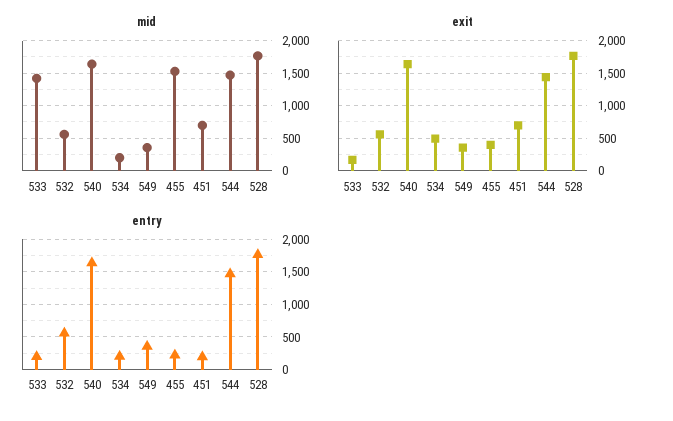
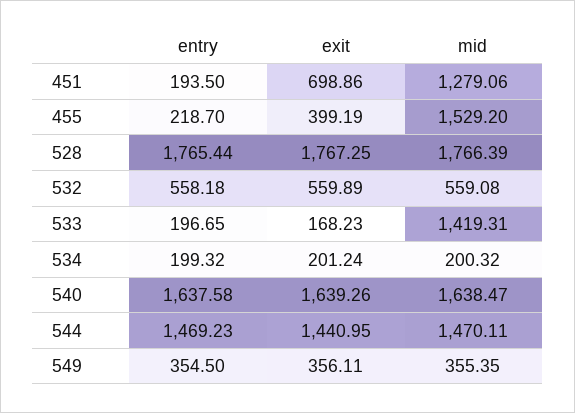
mid, 451: 700 -> 1279.06
exit, 534: 500 -> 201.24

